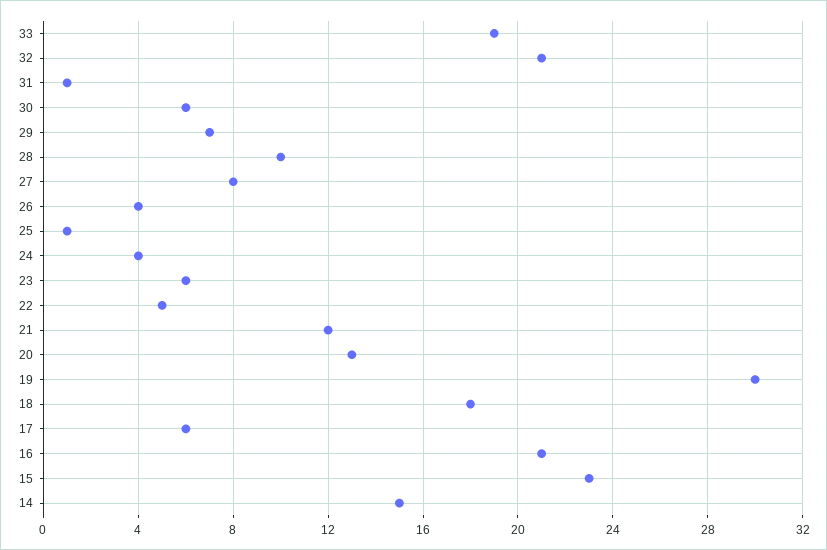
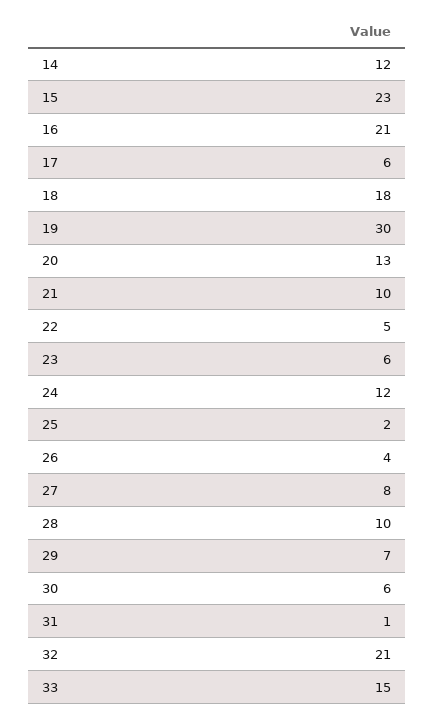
33: 19 -> 15
25: 1 -> 2
24: 4 -> 12
21: 12 -> 10
14: 15 -> 12

